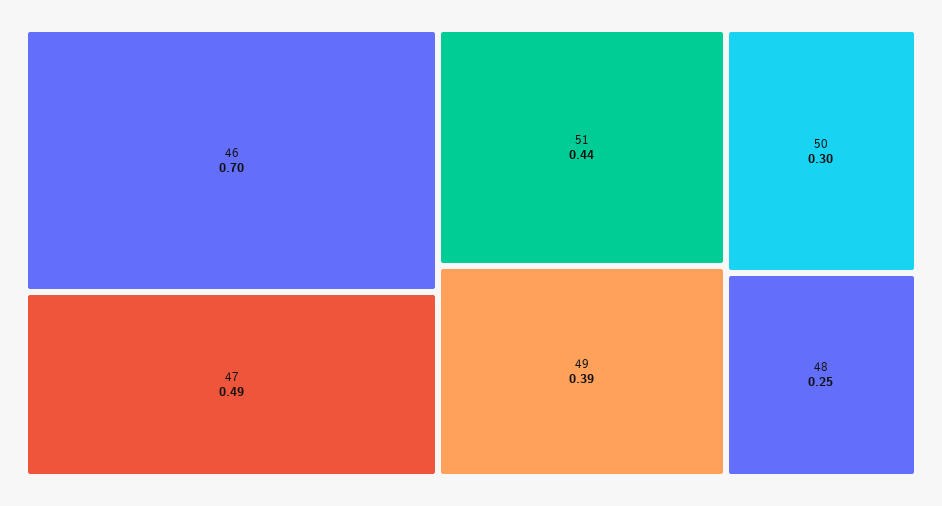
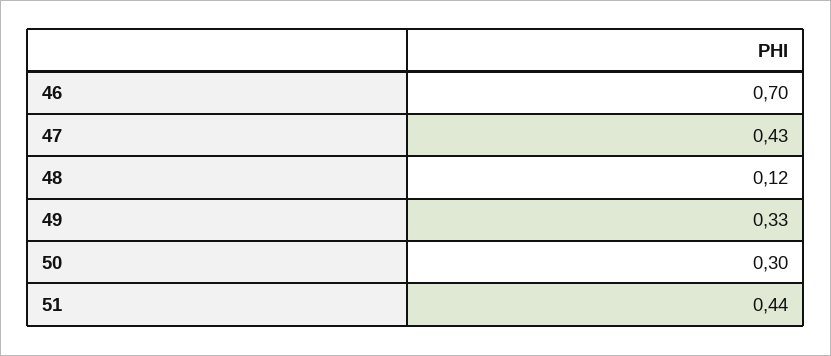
47: 0.49 -> 0.43
49: 0.39 -> 0.33
48: 0.25 -> 0.12

